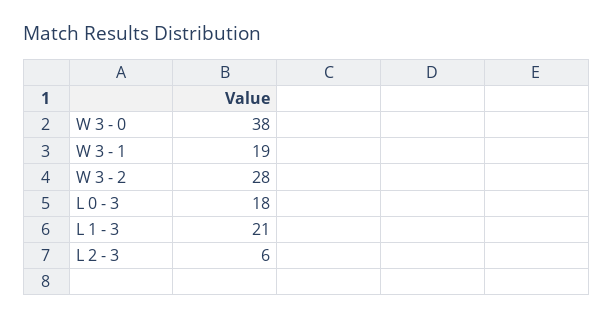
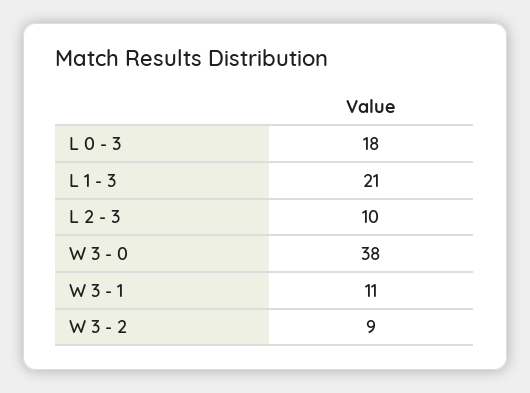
W 3 - 1: 19 -> 11
W 3 - 2: 28 -> 9
L 2 - 3: 6 -> 10

